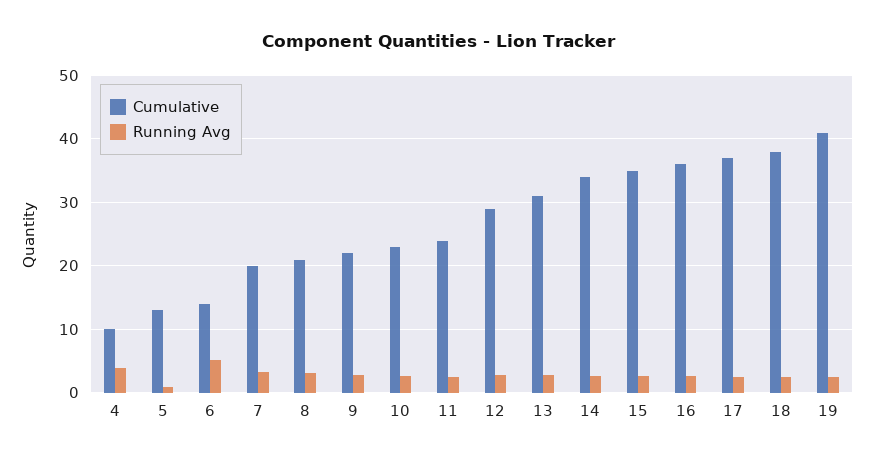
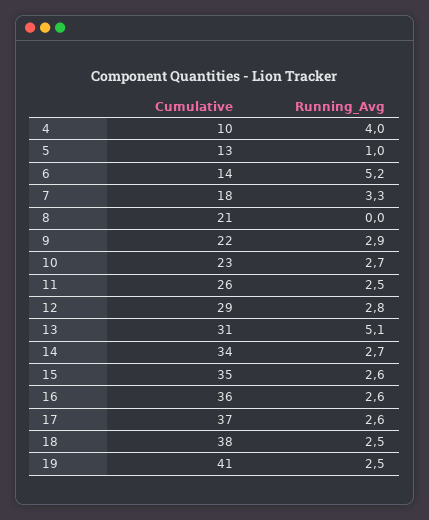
Cumulative, 7: 20 -> 18
Running Avg, 8: 3 -> 0
Cumulative, 11: 24 -> 26
Running Avg, 13: 3 -> 5.1

